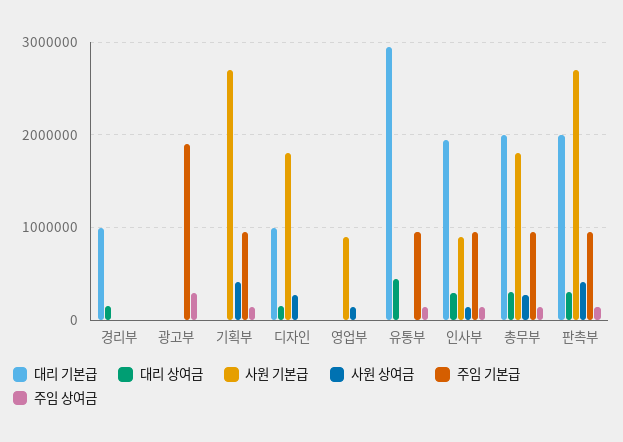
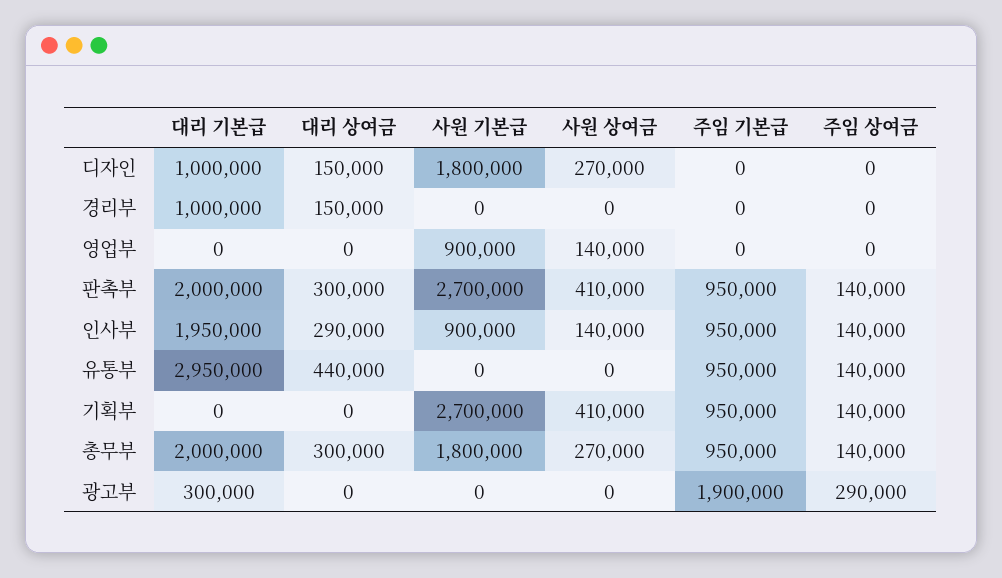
대리 기본급, 광고부: 0 -> 300000

